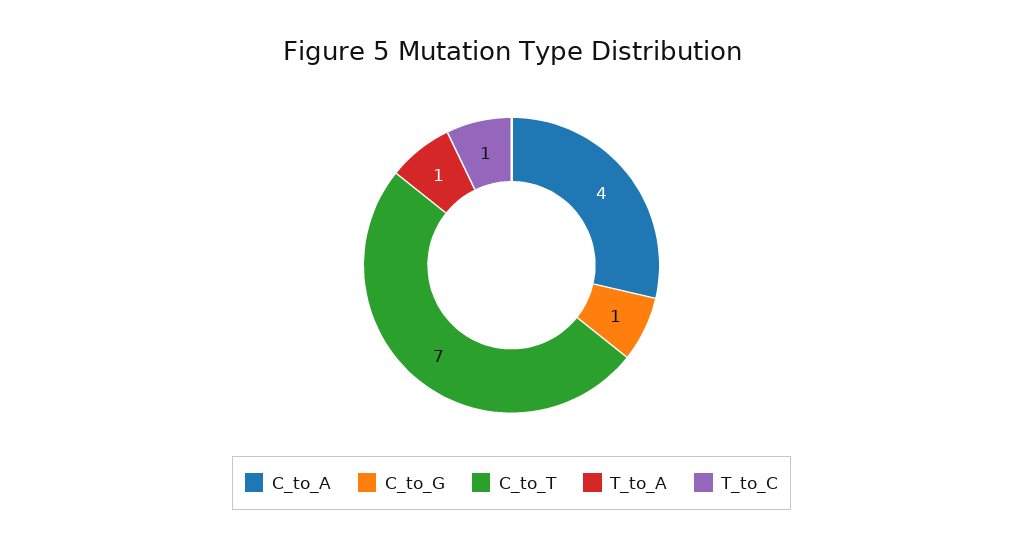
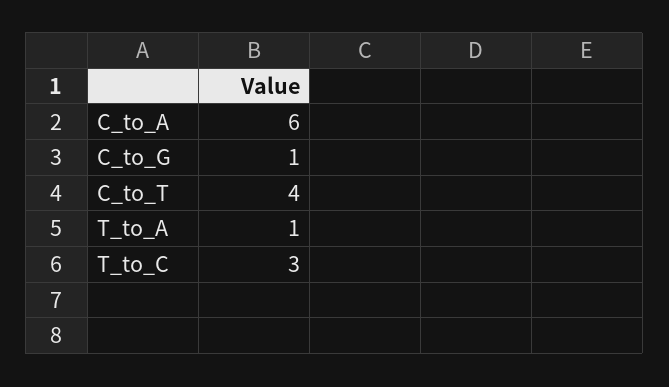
C_to_A: 4 -> 6
C_to_T: 7 -> 4
T_to_C: 1 -> 3

